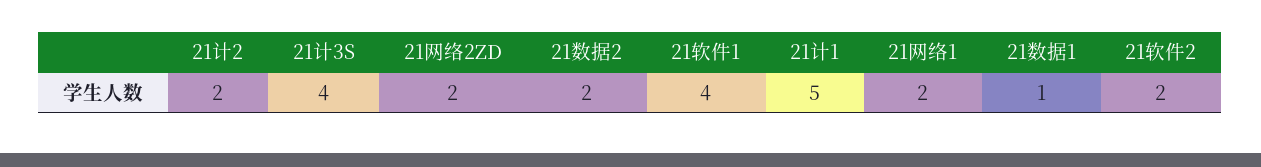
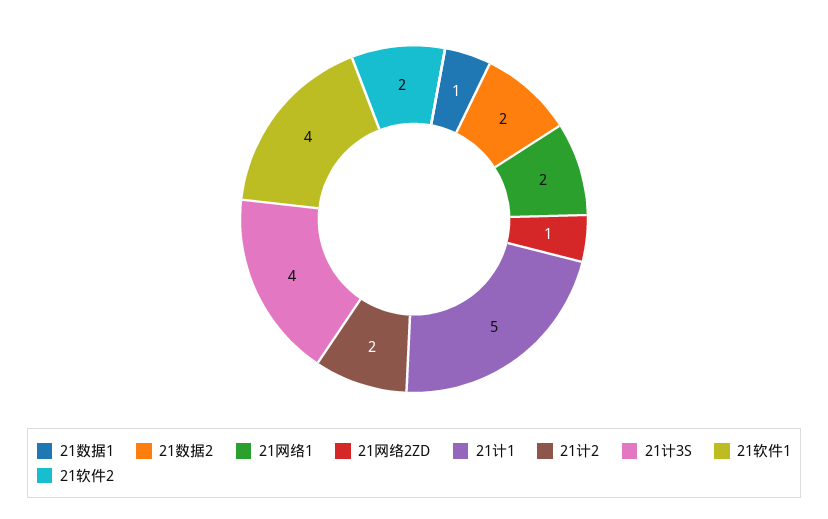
21网络2ZD: 2 -> 1

